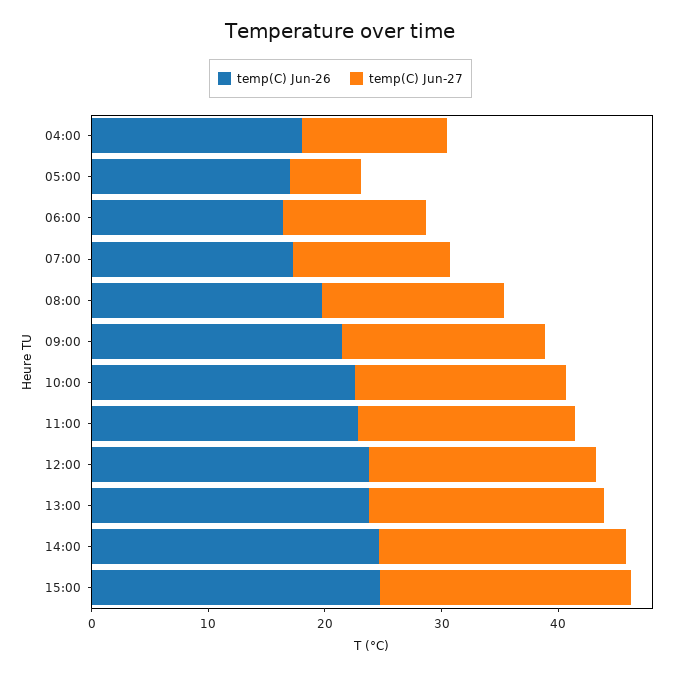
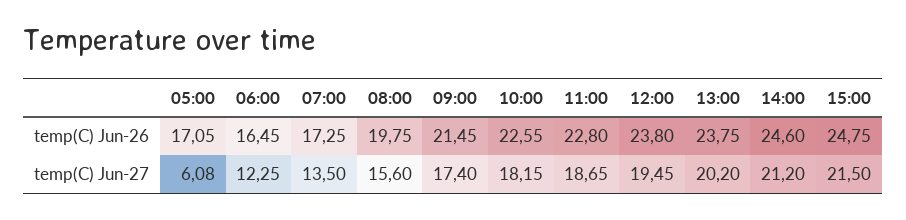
temp(C) Jun-26, 04:00: 18 -> none
temp(C) Jun-27, 04:00: 12 -> none

